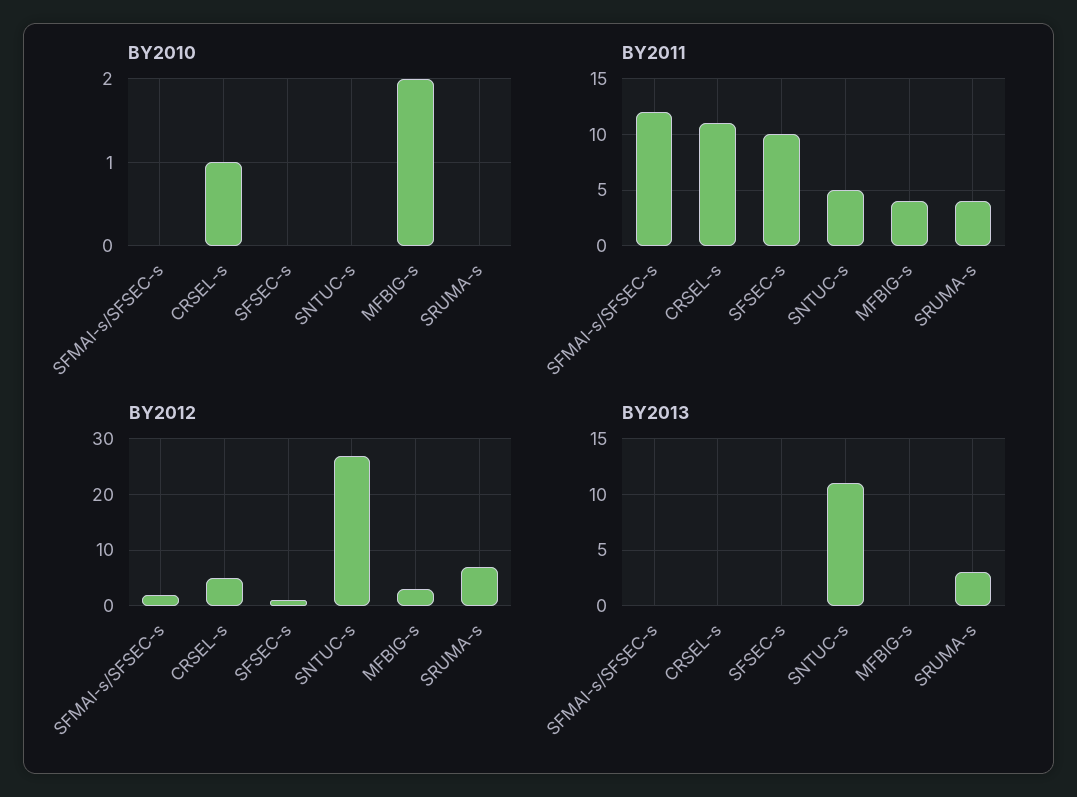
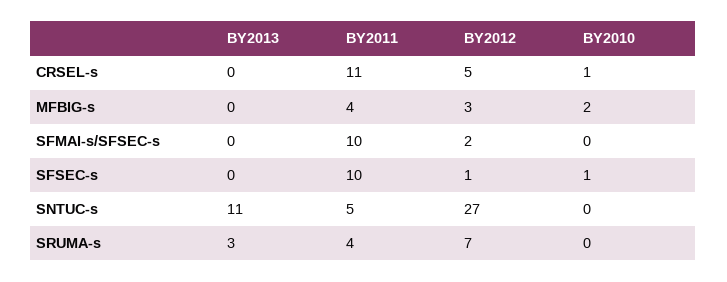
BY2010, SFSEC-s: 0 -> 1
BY2011, SFMAI-s/SFSEC-s: 12 -> 10

